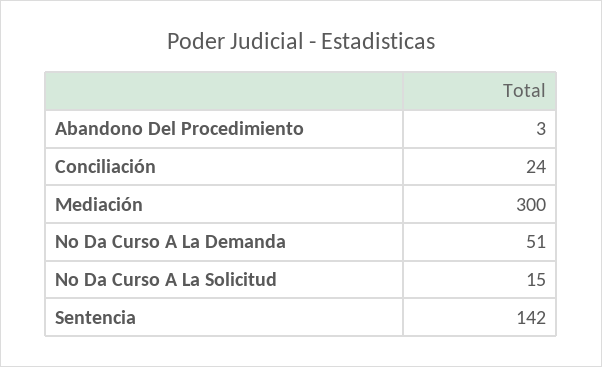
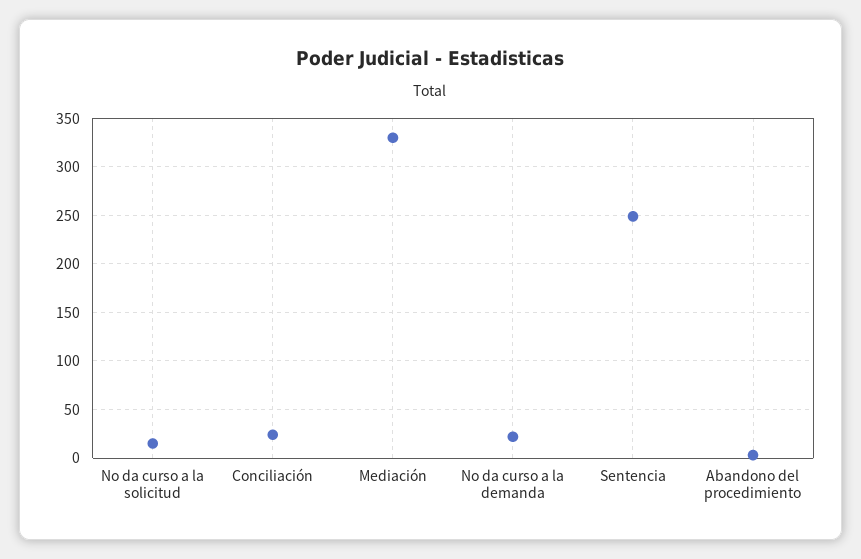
Mediación: 300 -> 330
No Da Curso A La Demanda: 51 -> 20
Sentencia: 142 -> 250

